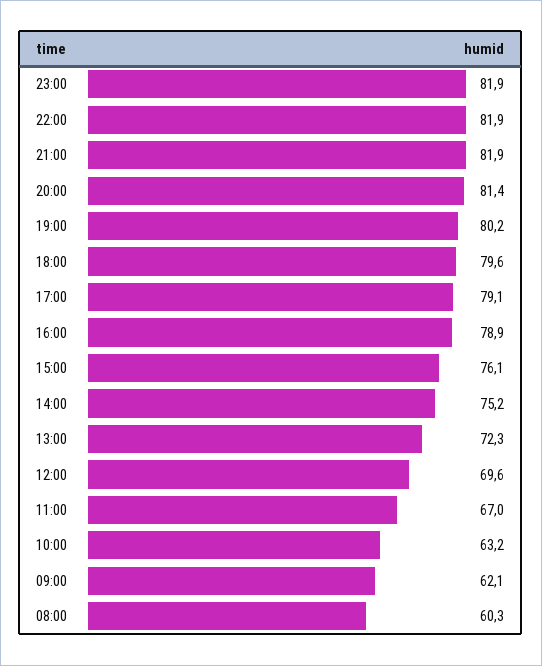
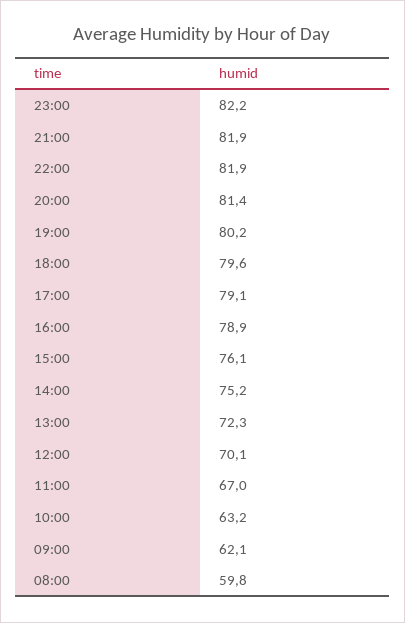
23:00: 81.9 -> 82.2
12:00: 69.6 -> 70.1
08:00: 60.3 -> 59.8

